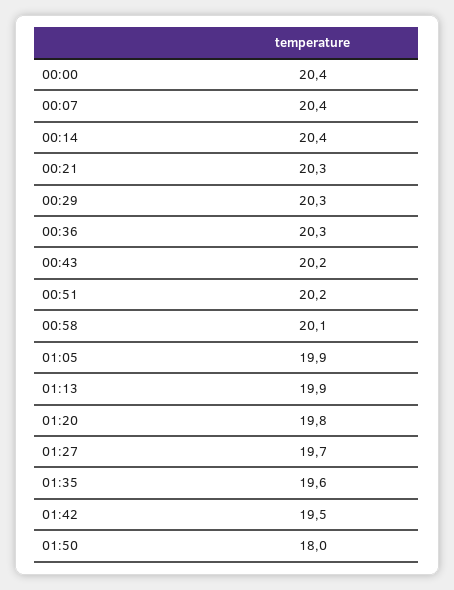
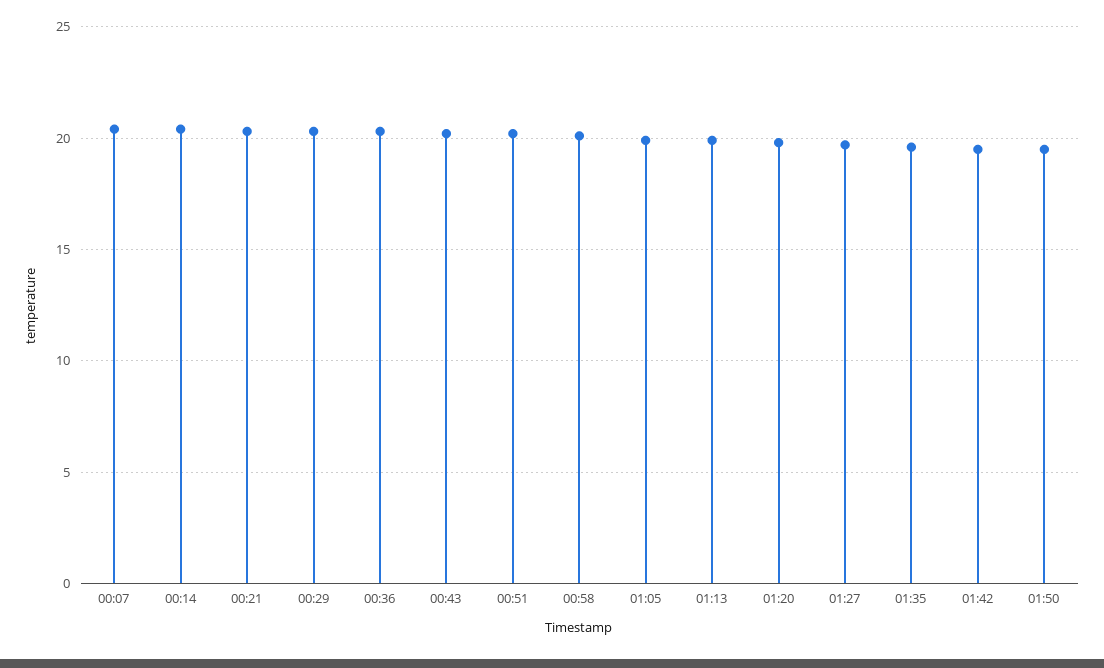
00:00: 20.4 -> none
01:50: 18 -> 19.5

